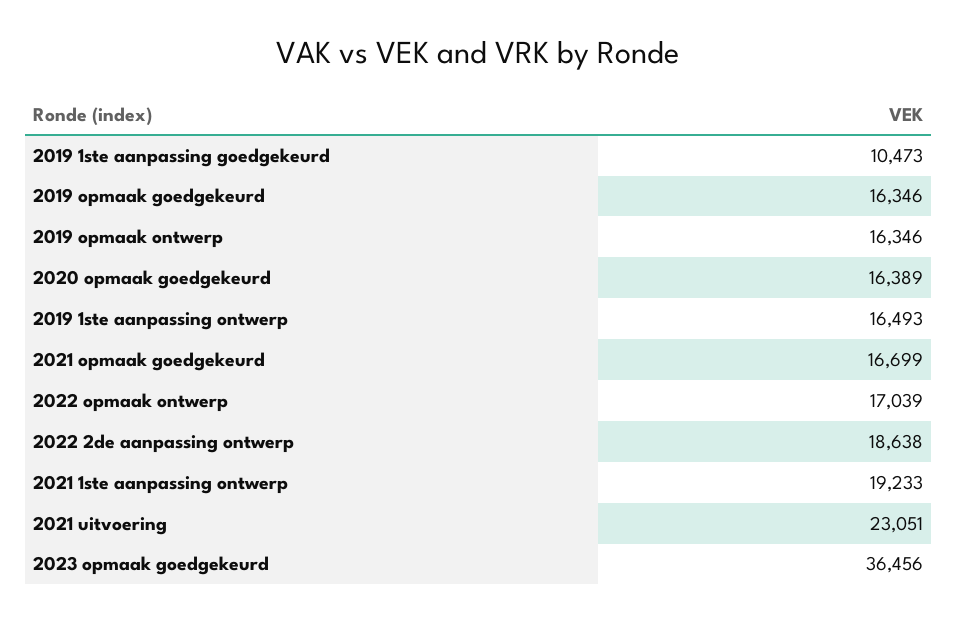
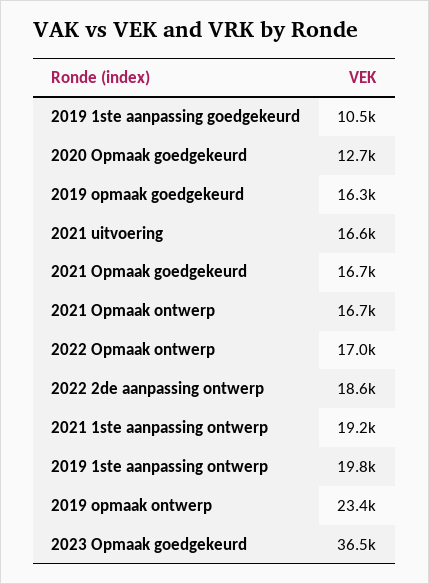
2019 opmaak ontwerp: 16346 -> 23400
2020 opmaak goedgekeurd: 16389 -> 12700
2019 1ste aanpassing ontwerp: 16493 -> 19800
2021 uitvoering: 23051 -> 16600
2021 Opmaak ontwerp: none -> 16700

